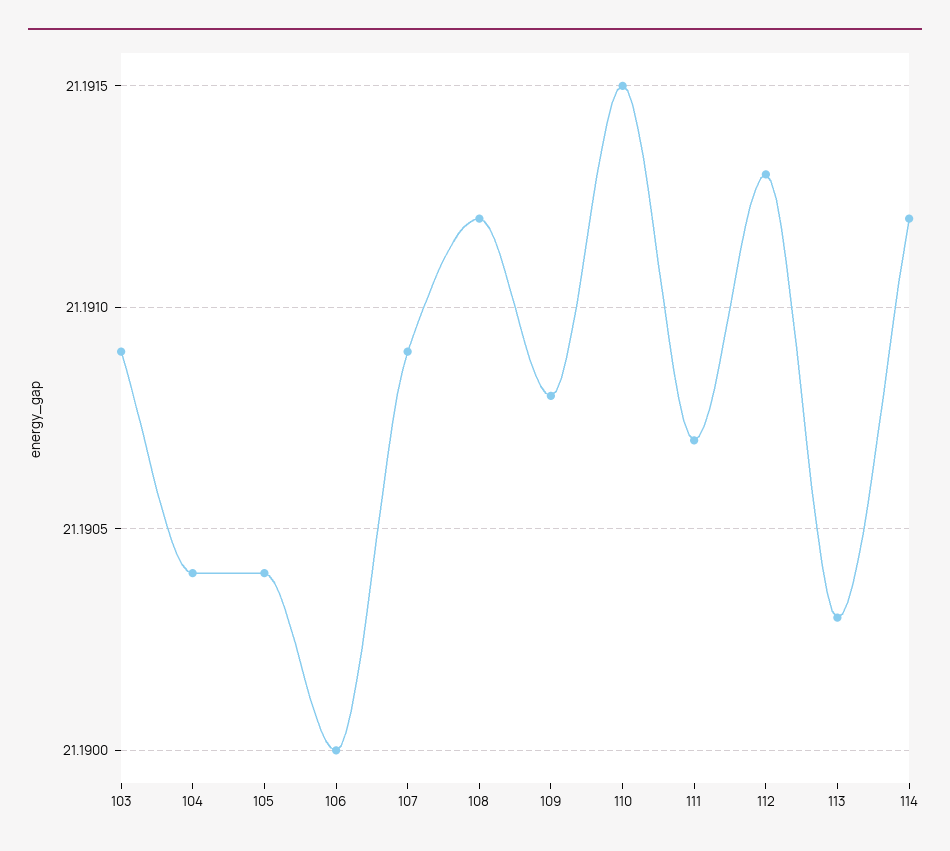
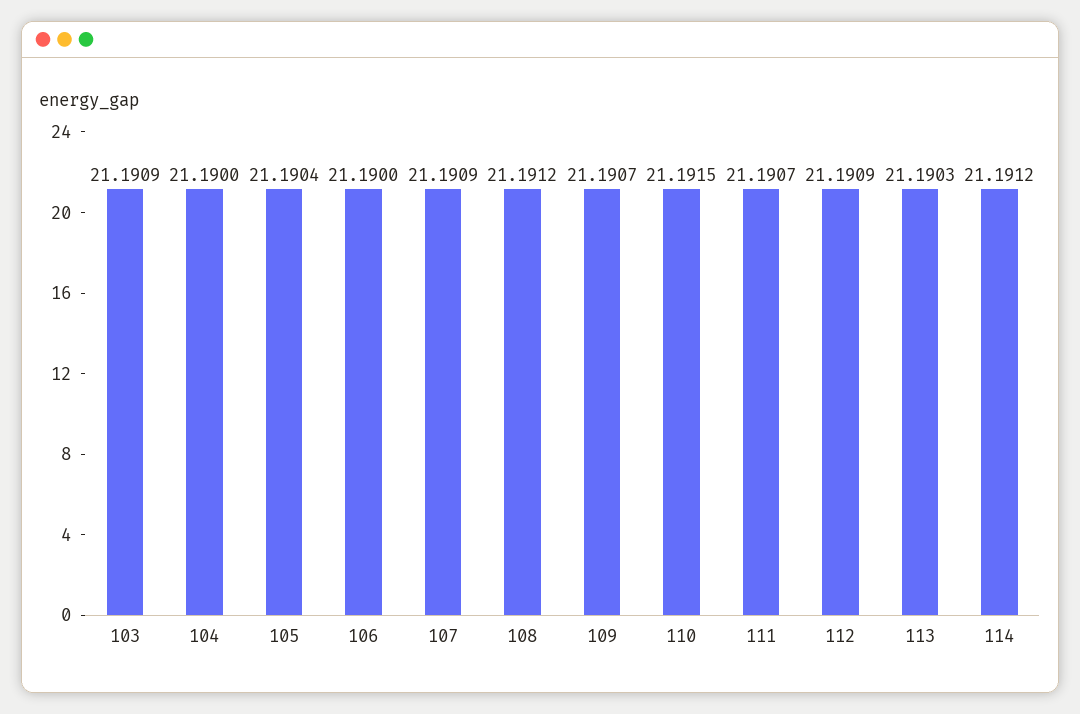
104: 21.1904 -> 21.19
109: 21.1908 -> 21.1907
112: 21.1913 -> 21.1909

